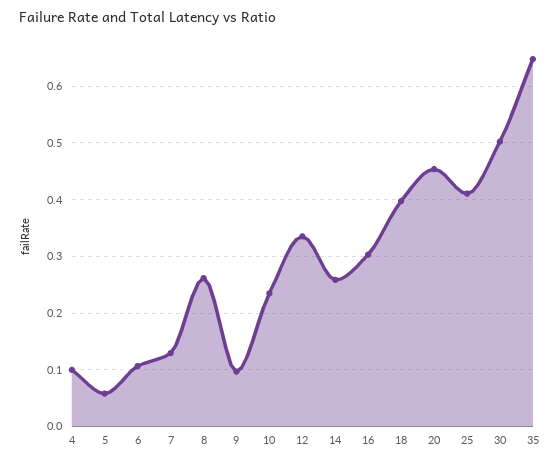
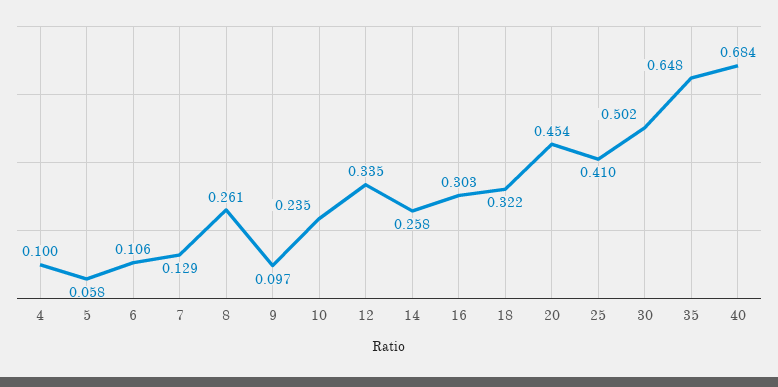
18: 0.4 -> 0.322
40: none -> 0.684

